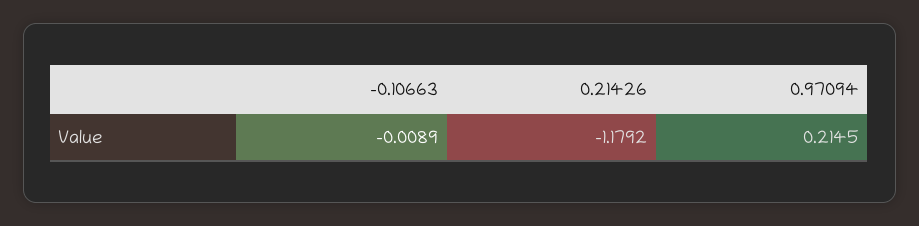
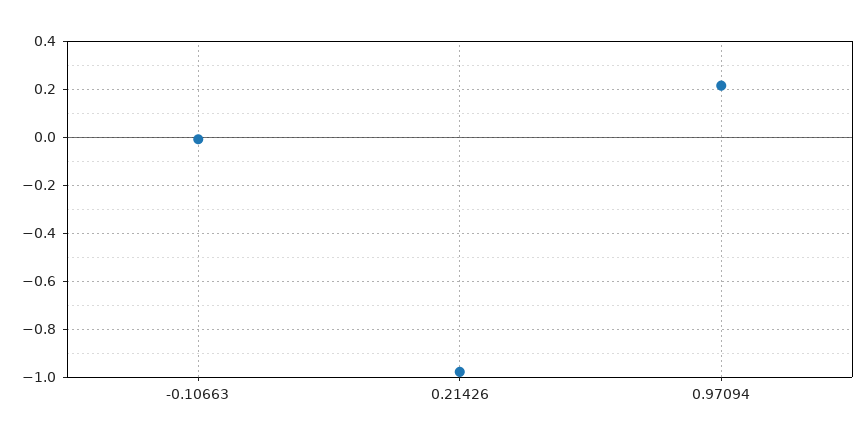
0.21426: -1.1792 -> -0.975

